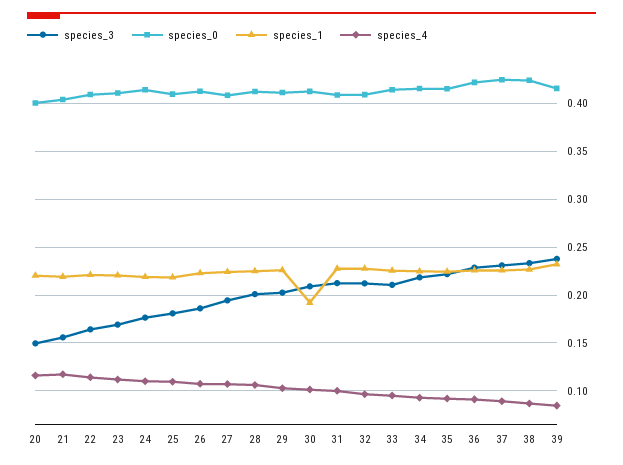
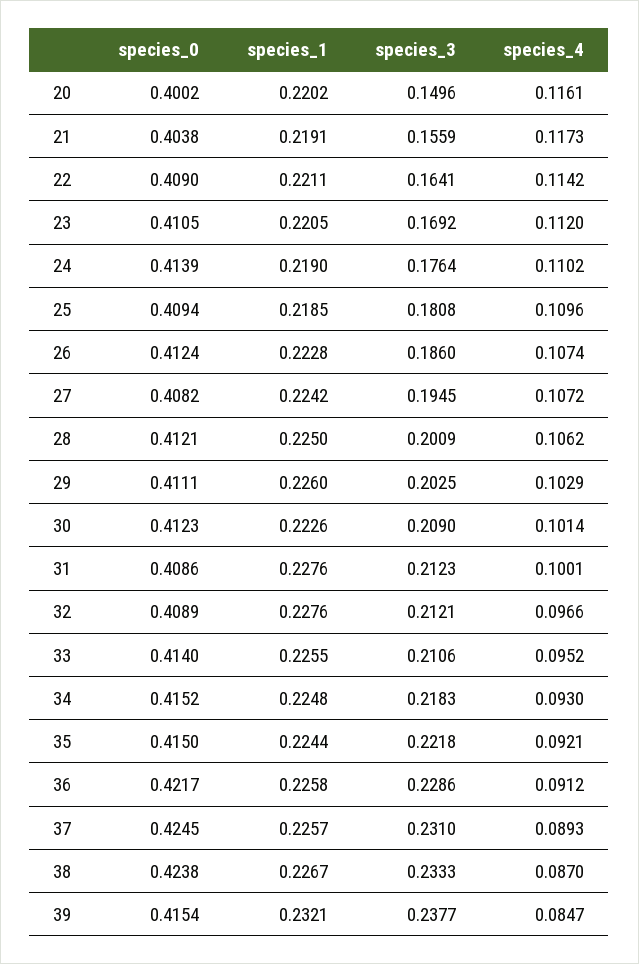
species_1, 30: 0.19 -> 0.2226

